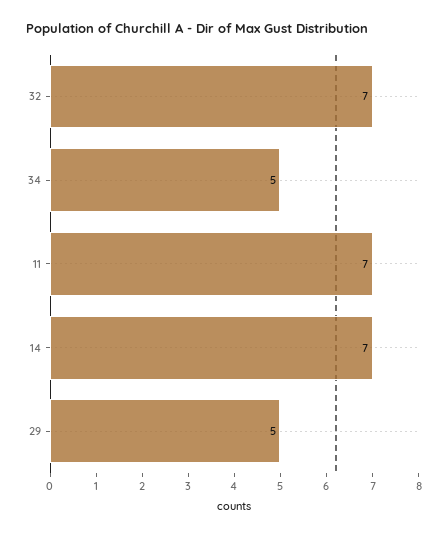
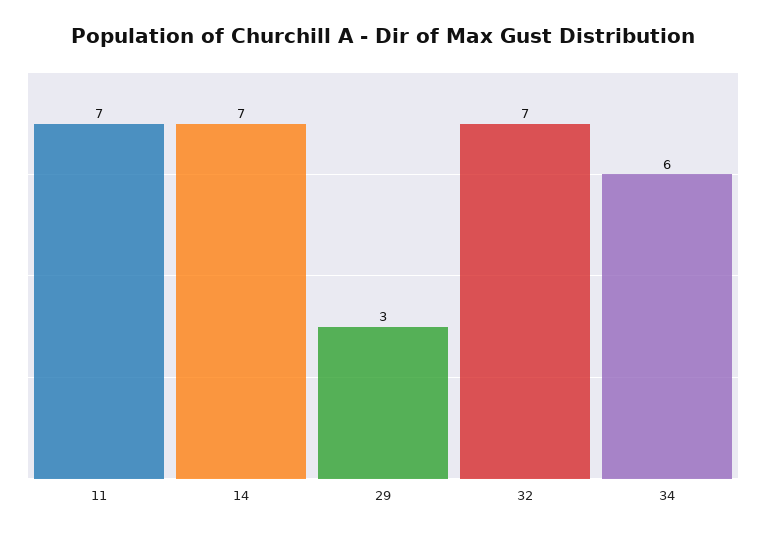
34: 5 -> 6
29: 5 -> 3

